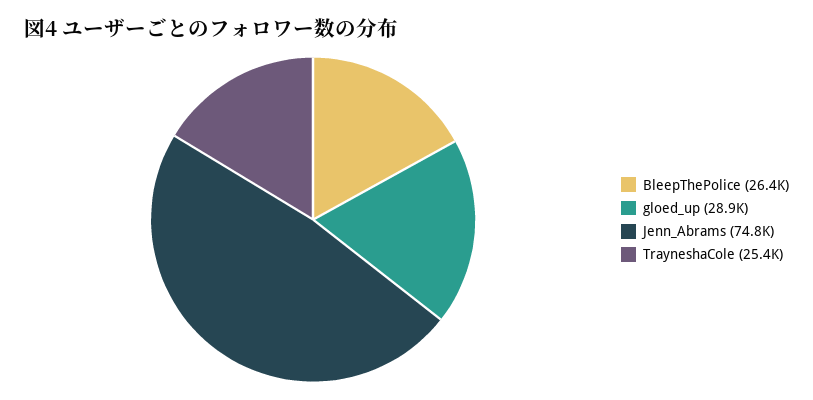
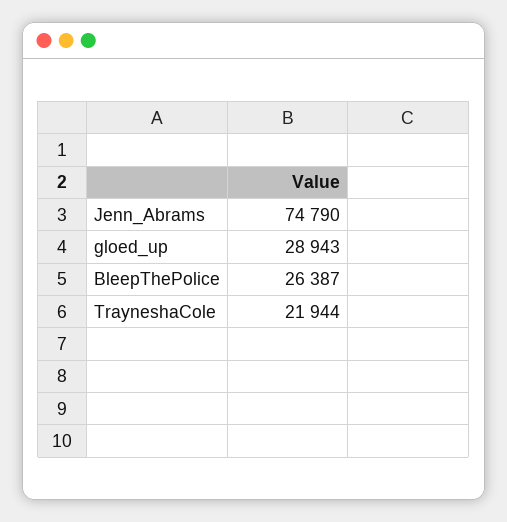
TrayneshaCole: 25400 -> 21944

